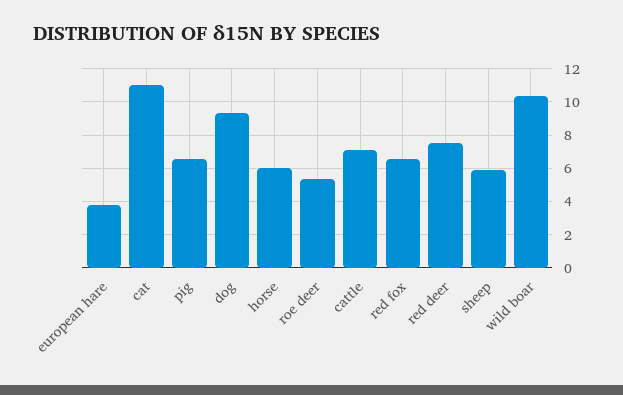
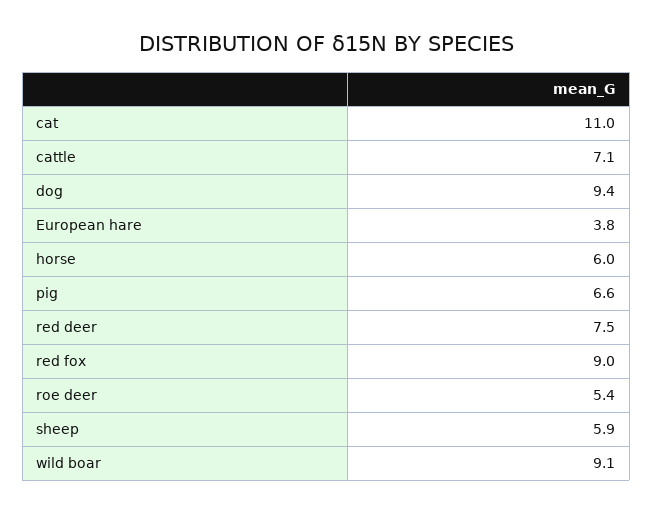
red fox: 6.5 -> 9
wild boar: 10.5 -> 9.1

